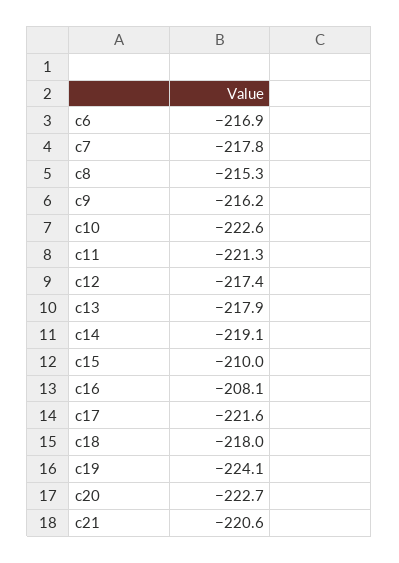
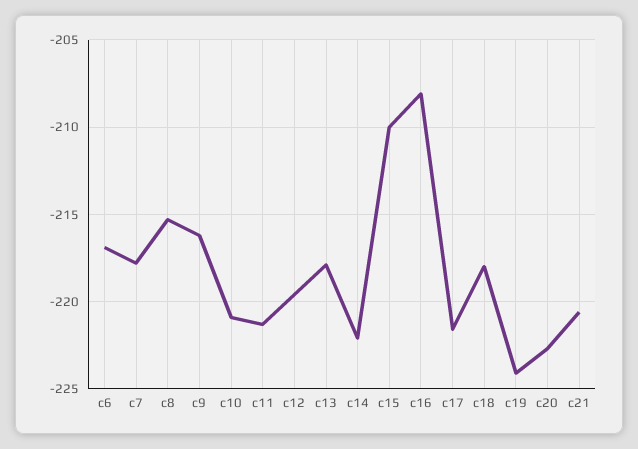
c10: -222.6 -> -221
c12: -217.4 -> -219.5
c14: -219.1 -> -222

